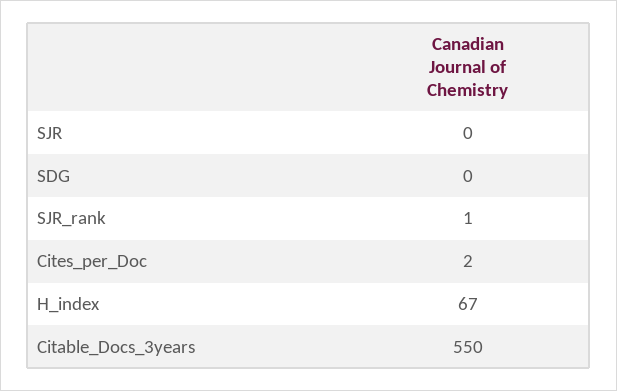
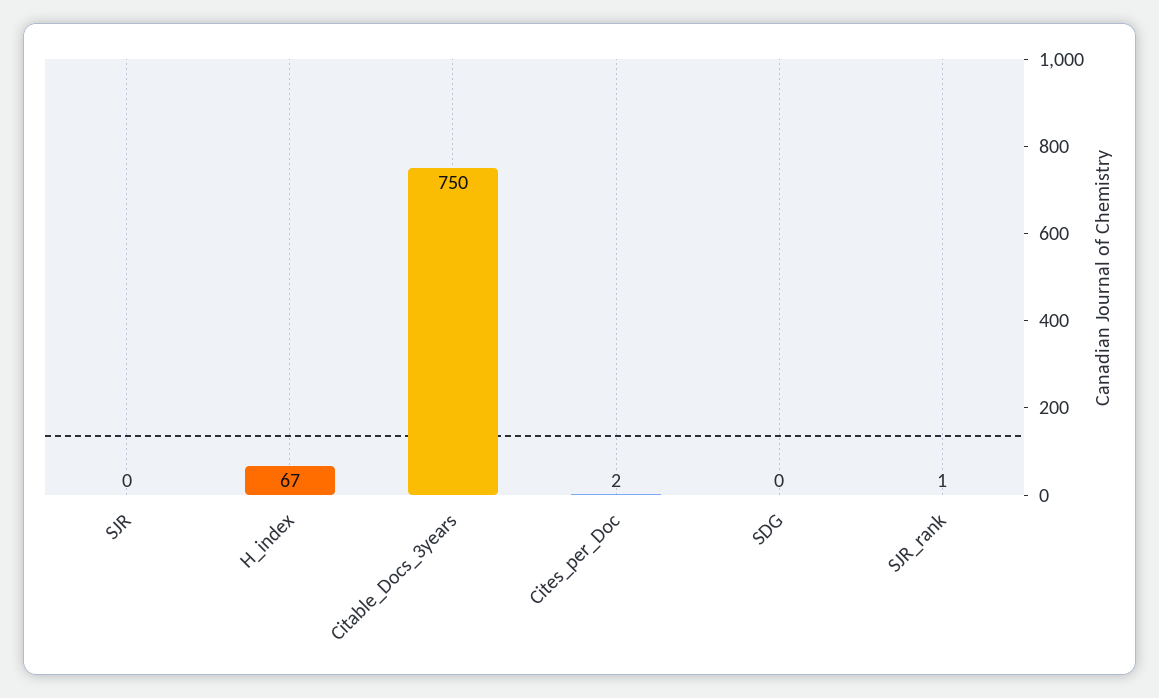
Citable_Docs_3years: 550 -> 750

